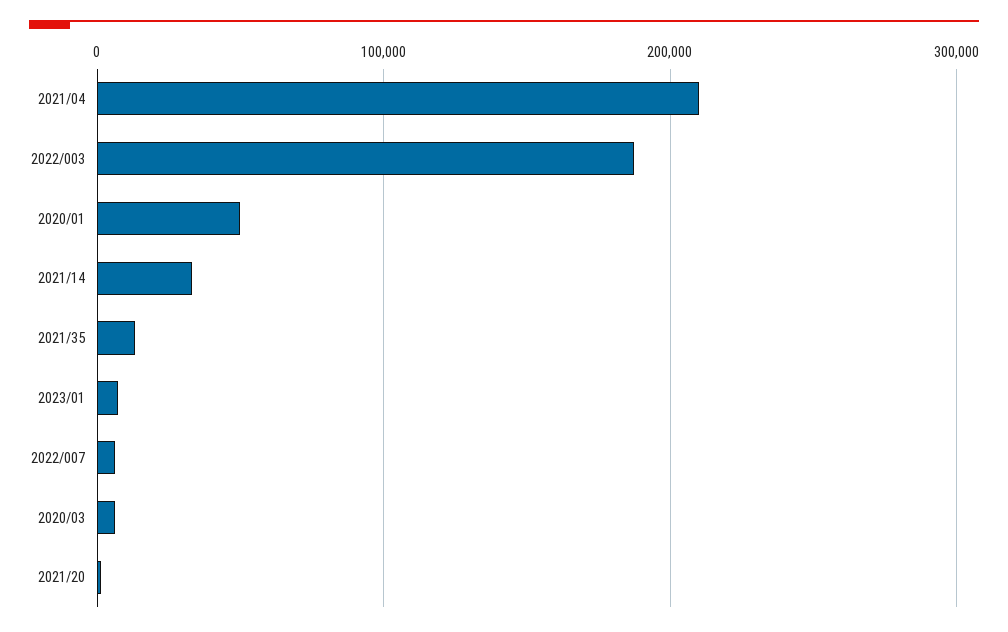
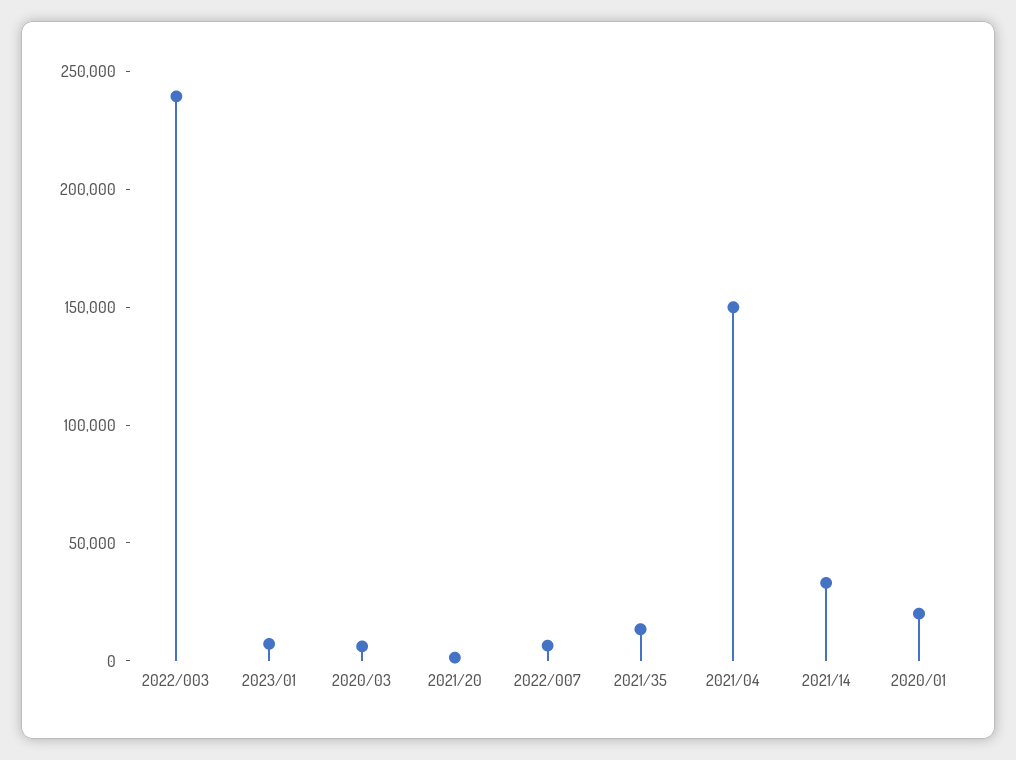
2021/04: 210000 -> 150000
2022/003: 190000 -> 240000
2020/01: 50000 -> 20000

